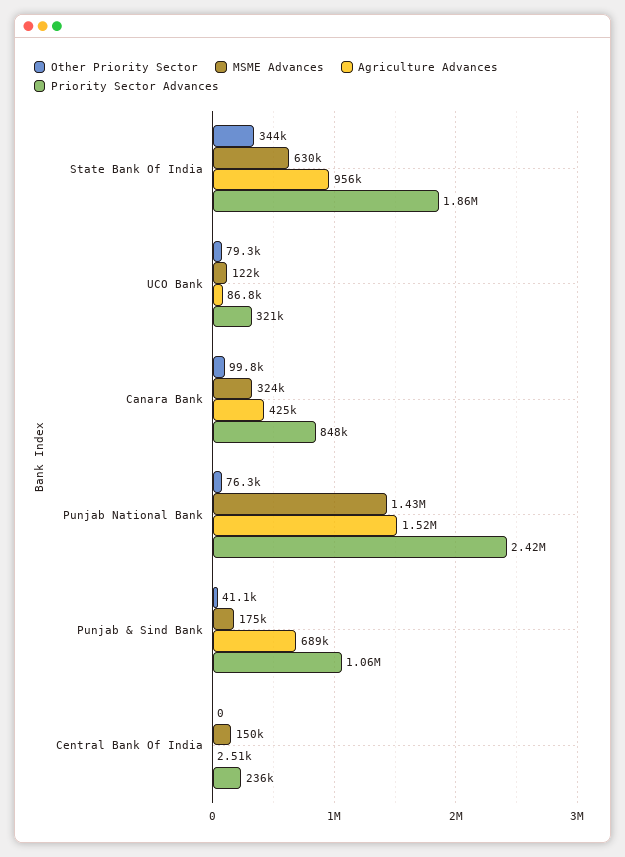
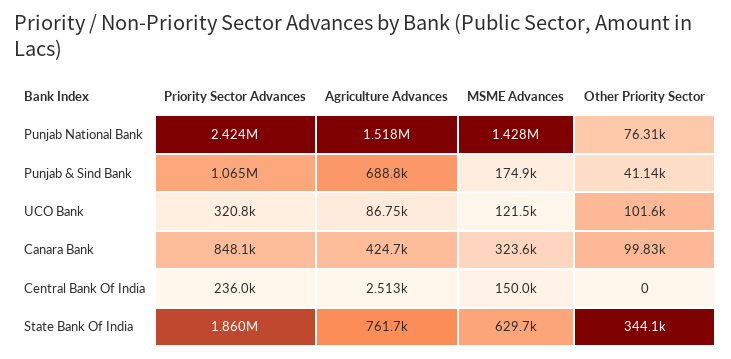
Agriculture Advances, State Bank Of India: 956000 -> 761700
Other Priority Sector, UCO Bank: 79300 -> 101600

